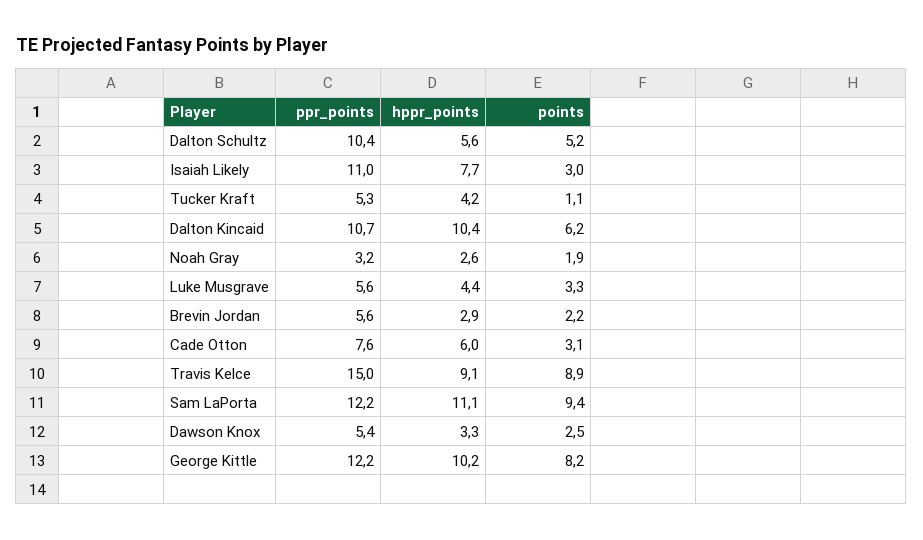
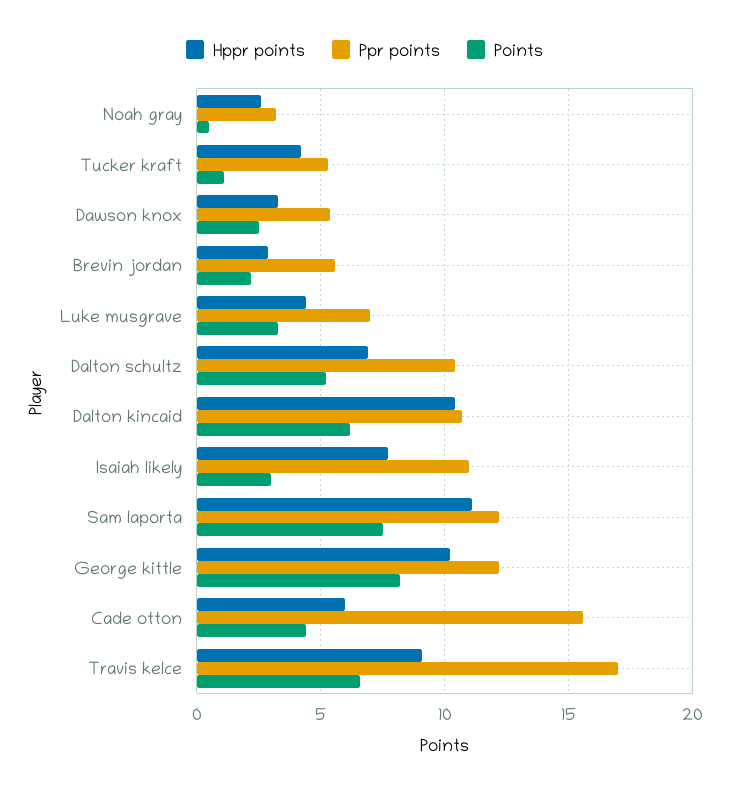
hppr_points, Dalton Schultz: 5.6 -> 7
points, Noah Gray: 1.9 -> 0.5
ppr_points, Luke Musgrave: 5.6 -> 7
ppr_points, Cade Otton: 7.6 -> 15.5
points, Cade Otton: 3.1 -> 4.5
ppr_points, Travis Kelce: 15 -> 17
points, Travis Kelce: 8.9 -> 6.5
points, Sam LaPorta: 9.4 -> 7.5

